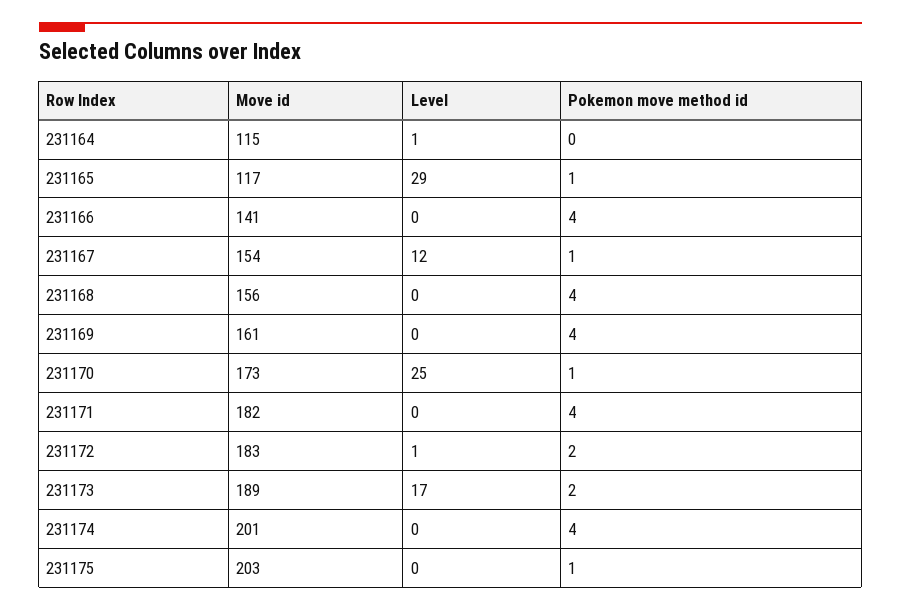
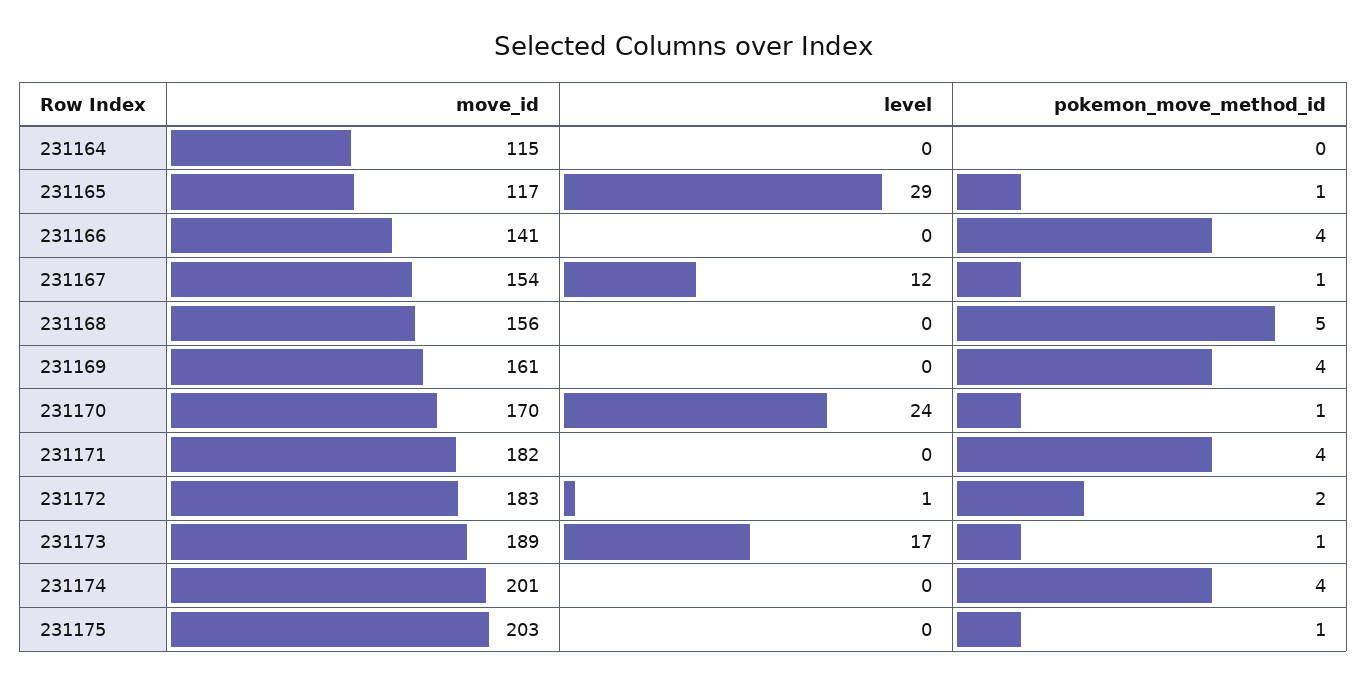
Level, 231164: 1 -> 0
Pokemon move method id, 231168: 4 -> 5
Move id, 231170: 173 -> 170
Level, 231170: 25 -> 24
Pokemon move method id, 231173: 2 -> 1

